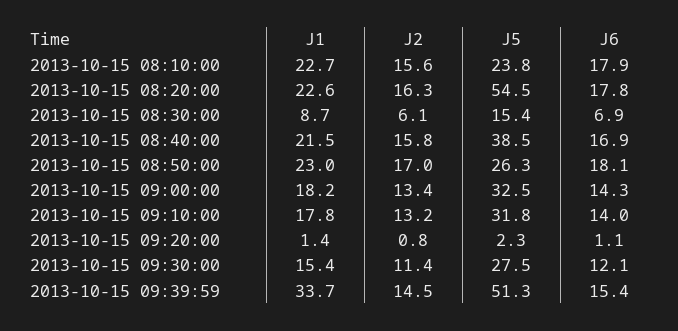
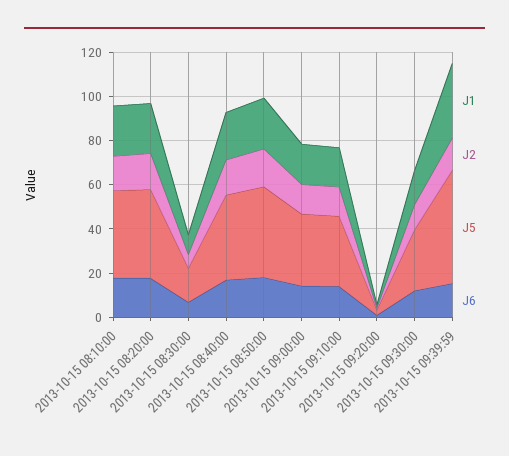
J5, 2013-10-15 08:10:00: 23.8 -> 40
J5, 2013-10-15 08:20:00: 54.5 -> 40
J5, 2013-10-15 08:50:00: 26.3 -> 40

